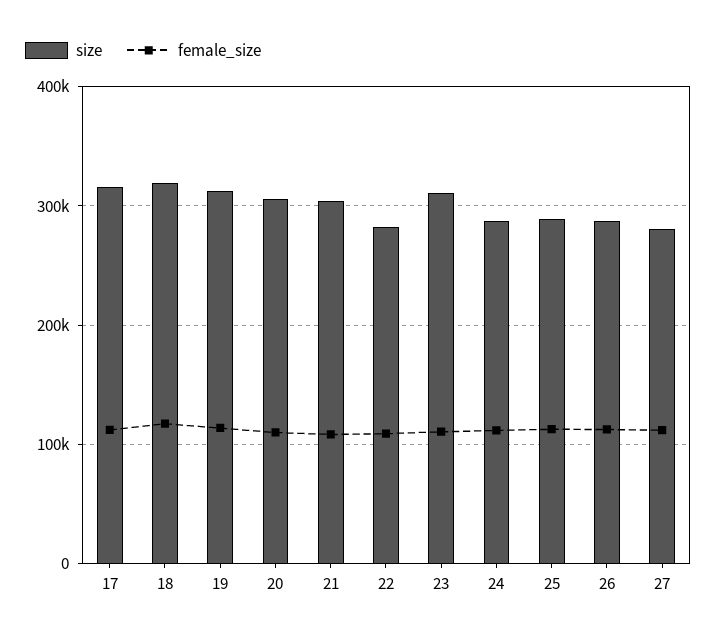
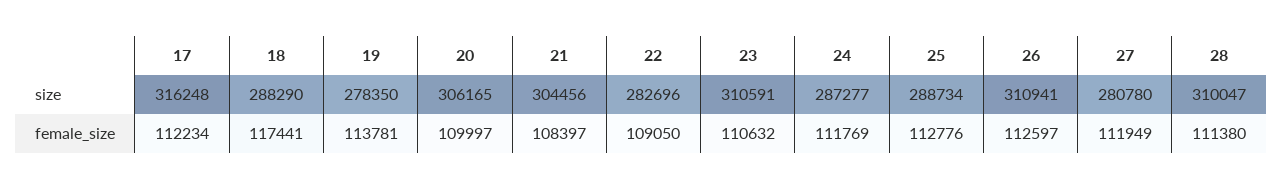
size, 18: 320000 -> 288290
size, 19: 310000 -> 278350
size, 26: 290000 -> 310941
size, 28: none -> 310047
female_size, 28: none -> 111380

